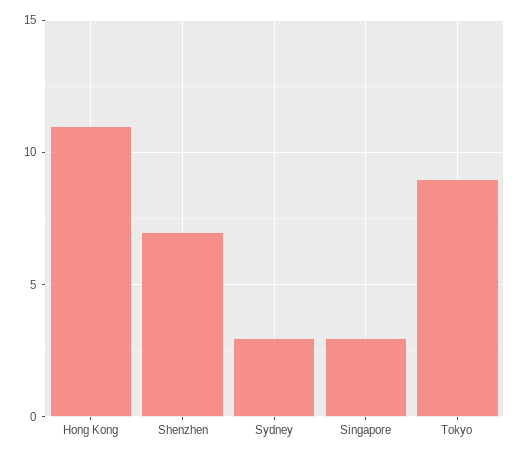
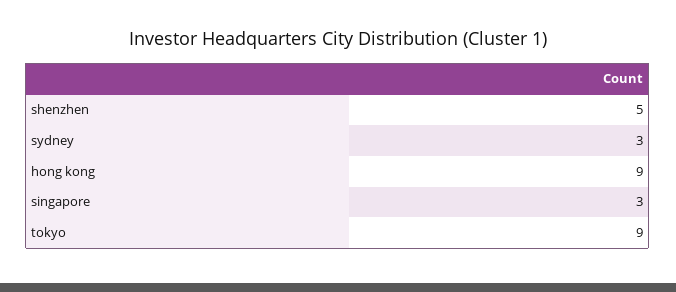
Hong Kong: 11 -> 9
Shenzhen: 7 -> 5

